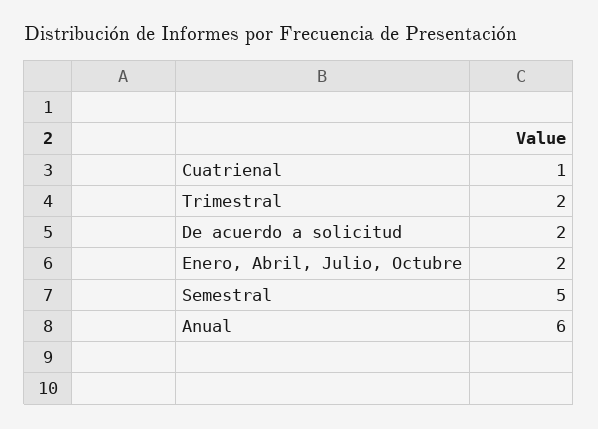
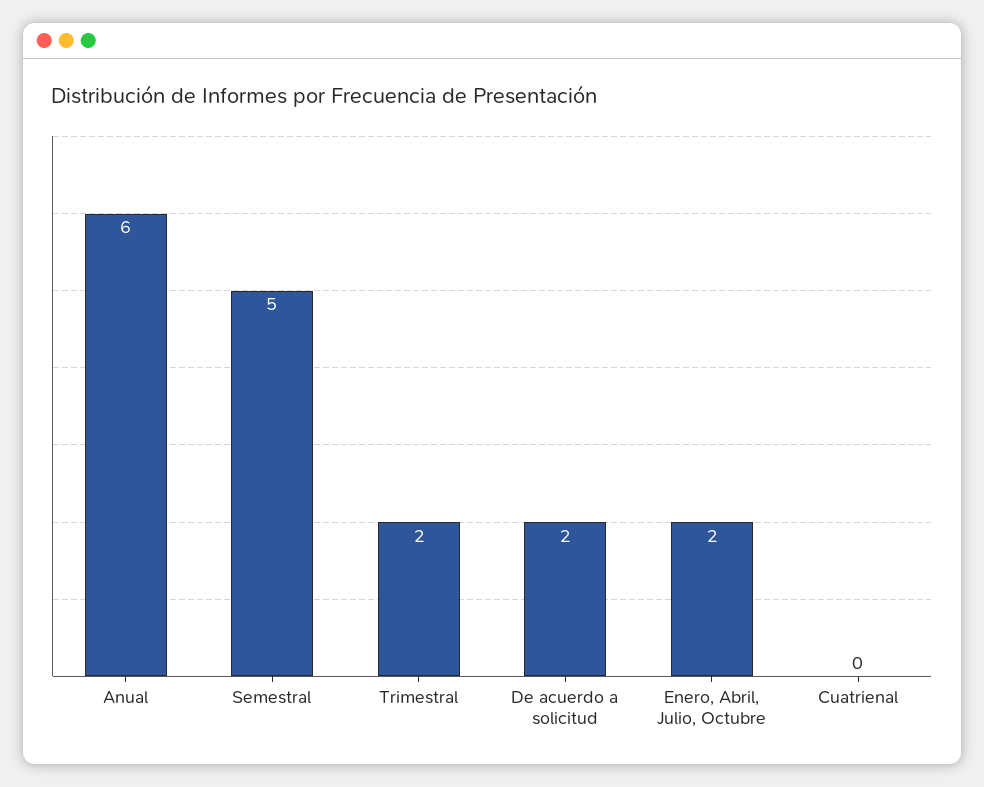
Cuatrienal: 1 -> 0

